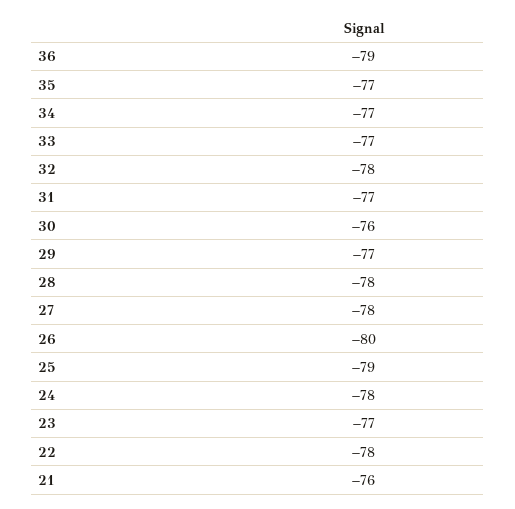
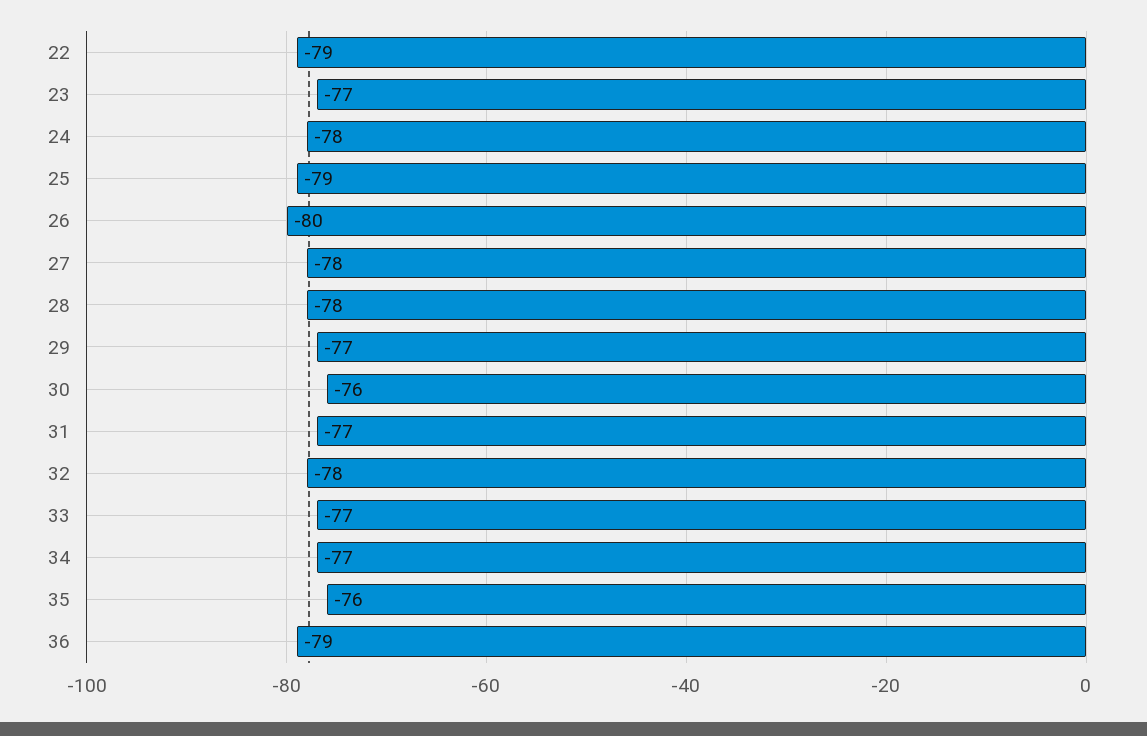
35: -77 -> -76
22: -78 -> -79
21: -76 -> none

